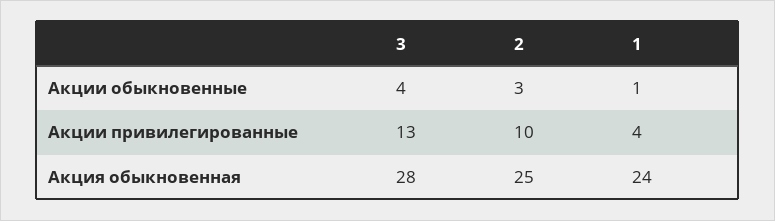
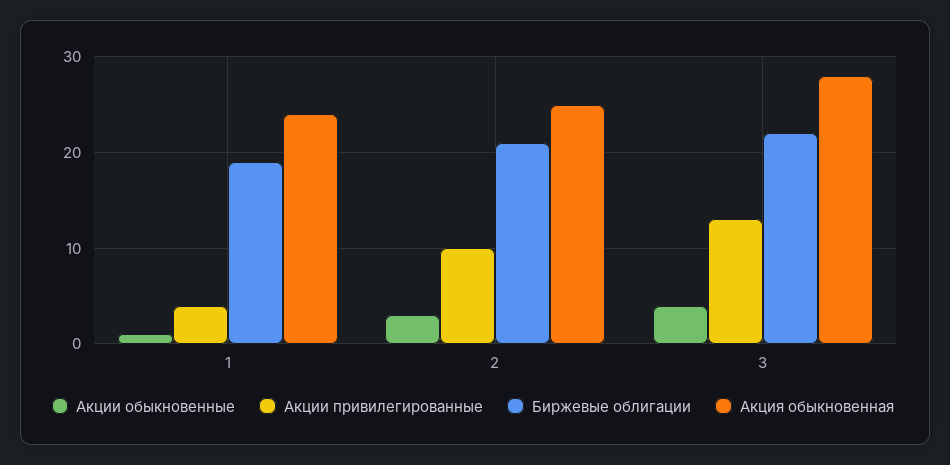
Биржевые облигации, 1: none -> 19
Биржевые облигации, 2: none -> 21
Биржевые облигации, 3: none -> 22

